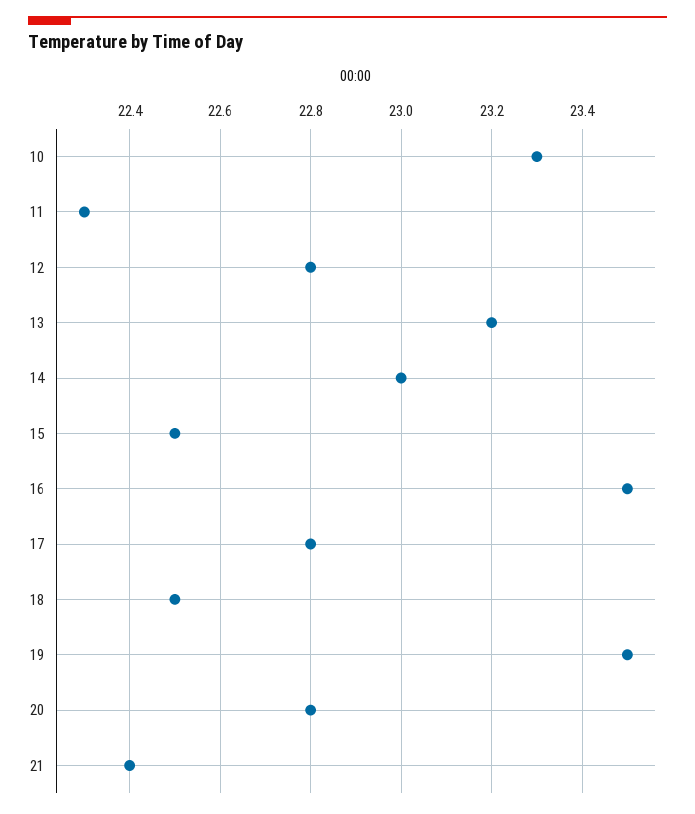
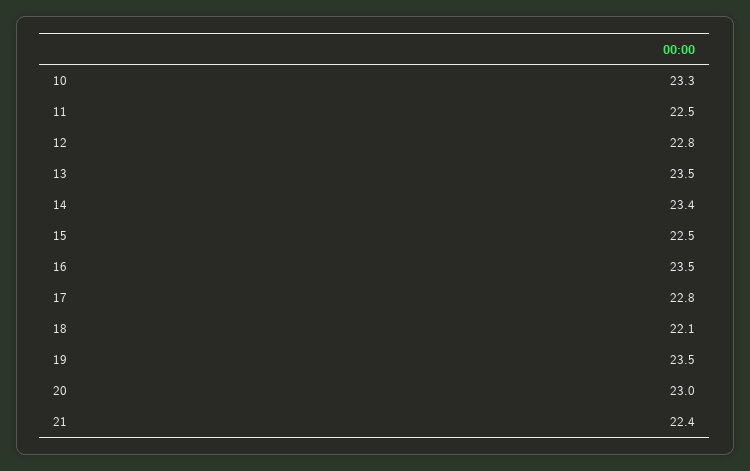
11: 22.3 -> 22.5
13: 23.2 -> 23.5
14: 23 -> 23.4
18: 22.5 -> 22.1
20: 22.8 -> 23

